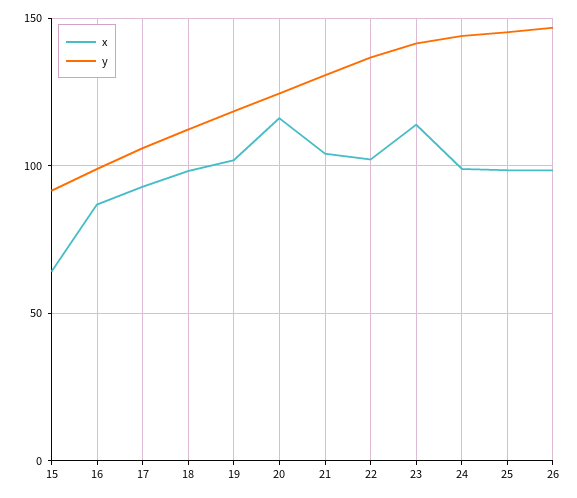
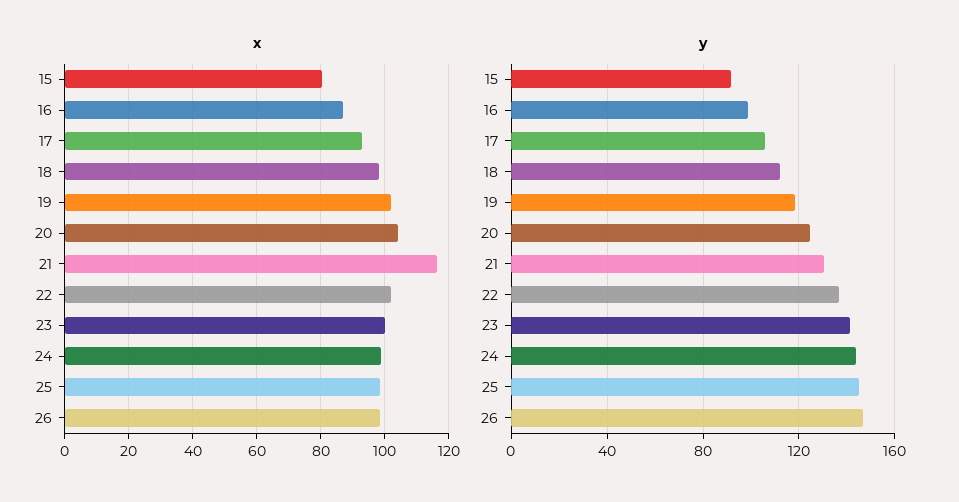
x, 15: 65 -> 80
x, 20: 115 -> 104
x, 21: 105 -> 116
x, 23: 115 -> 100

